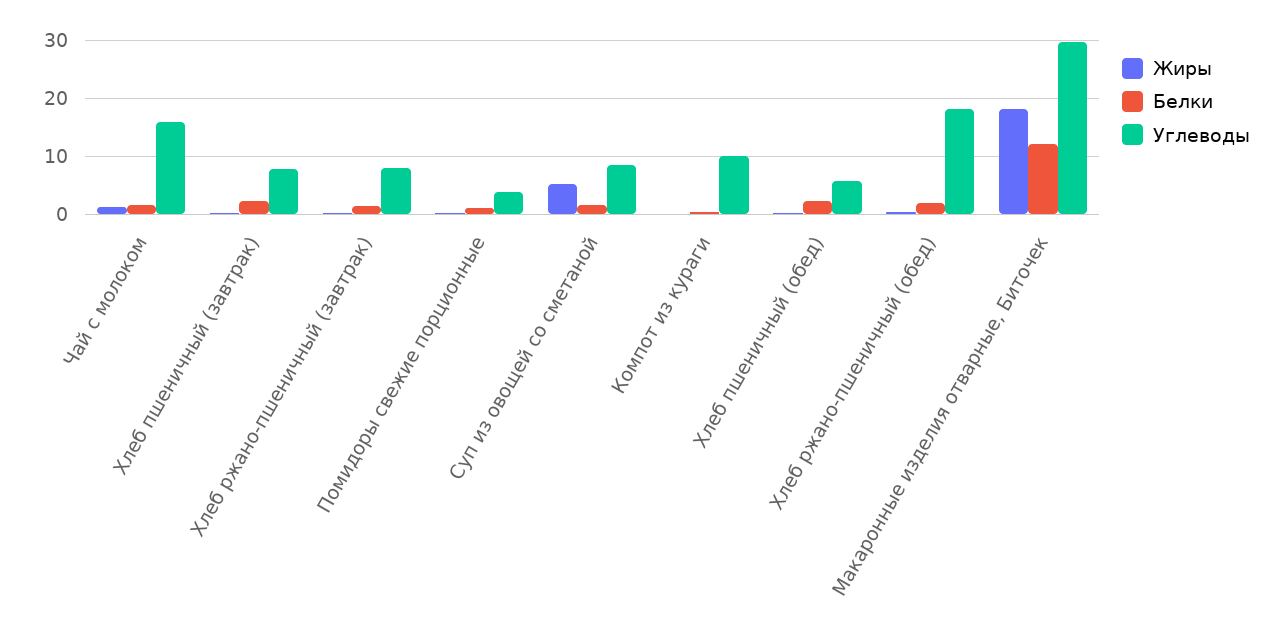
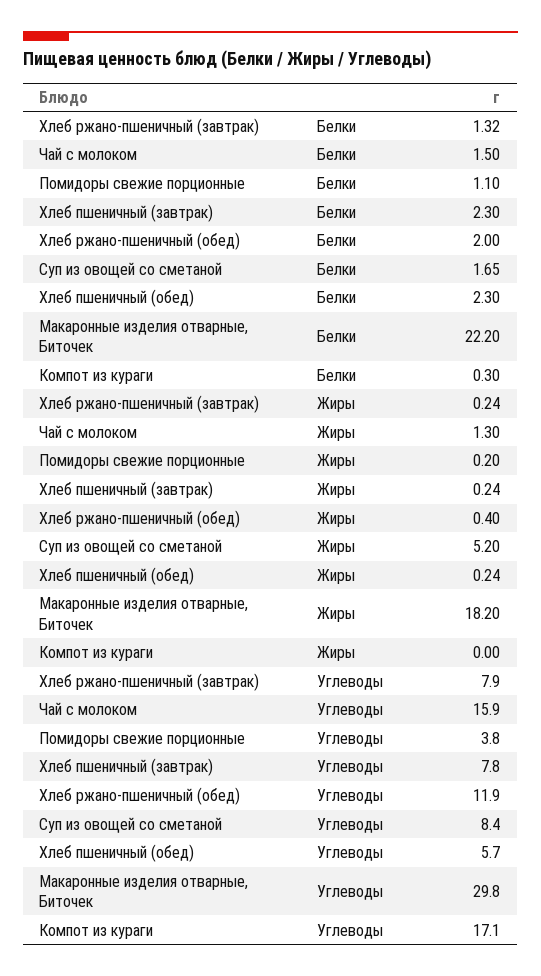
Углеводы, Компот из кураги: 10 -> 17.1
Углеводы, Хлеб ржано-пшеничный (обед): 18 -> 11.9
Белки, Макаронные изделия отварные, Биточек: 12 -> 22.2

